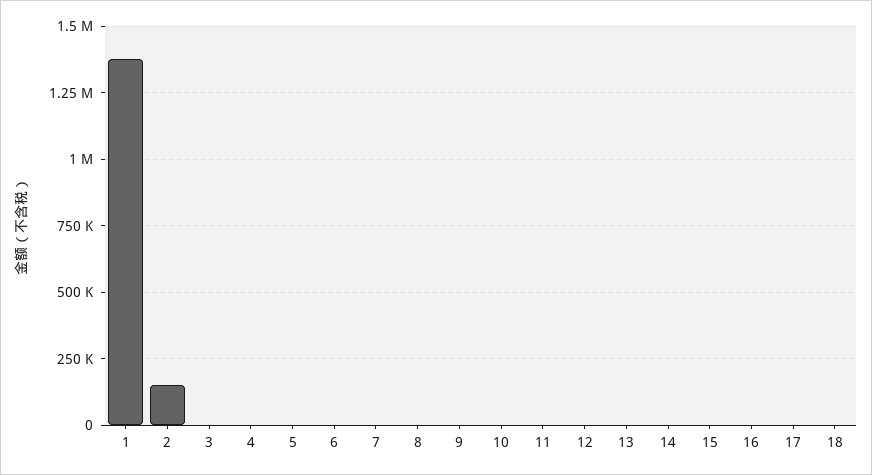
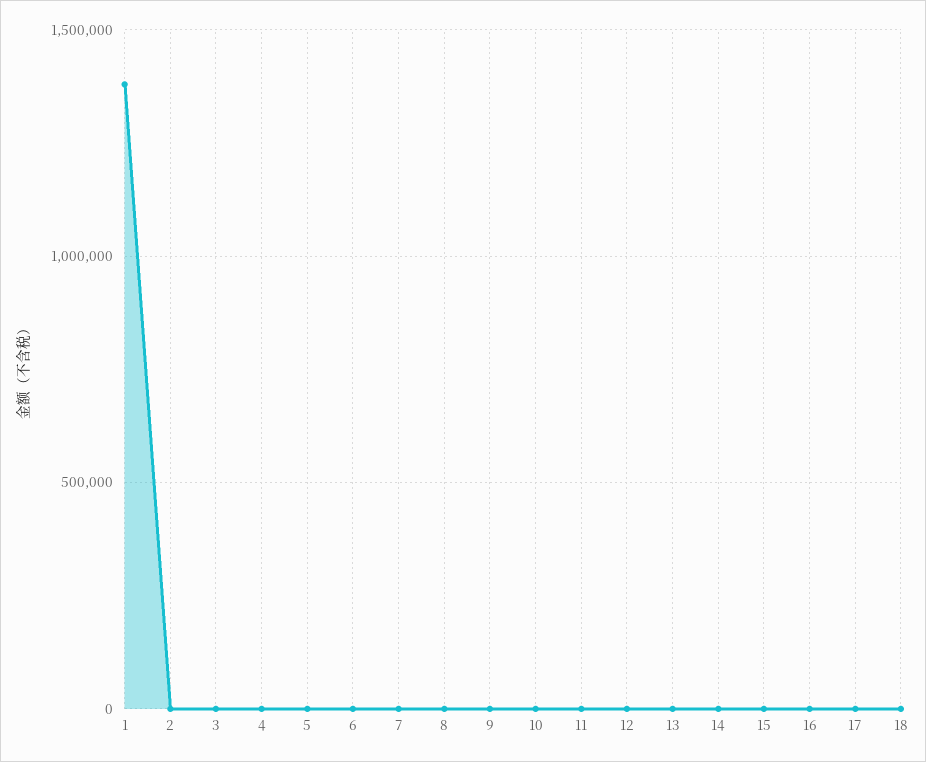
2: 150000 -> 0

